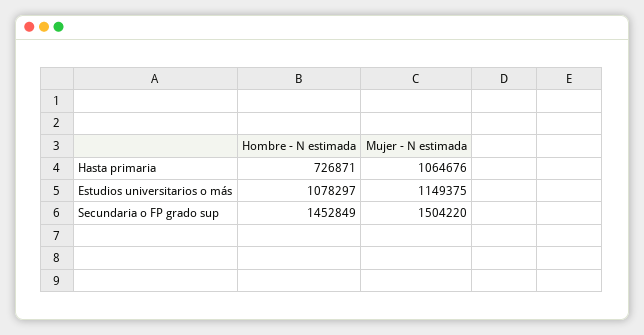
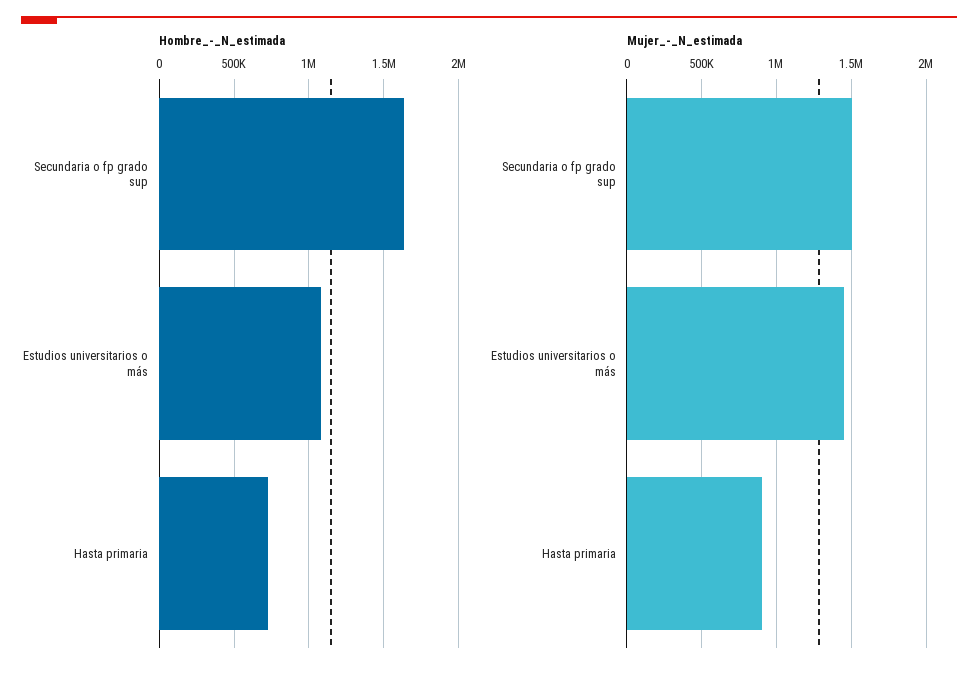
Mujer - N estimada, Hasta primaria: 1064676 -> 900000
Mujer - N estimada, Estudios universitarios o más: 1149375 -> 1450000
Hombre - N estimada, Secundaria o FP grado sup: 1452849 -> 1650000

